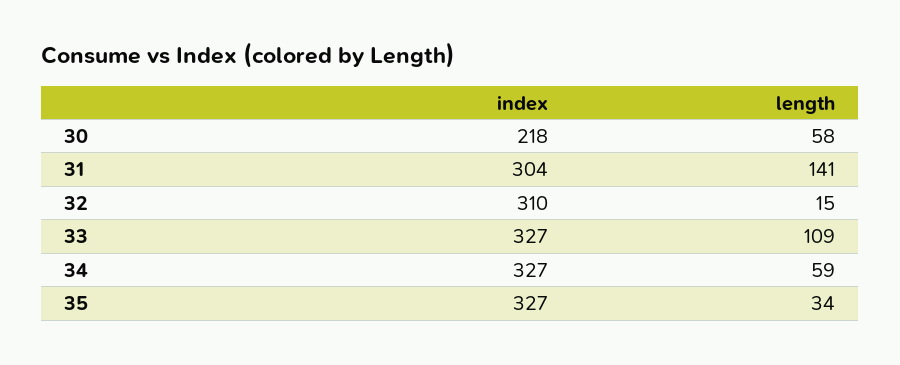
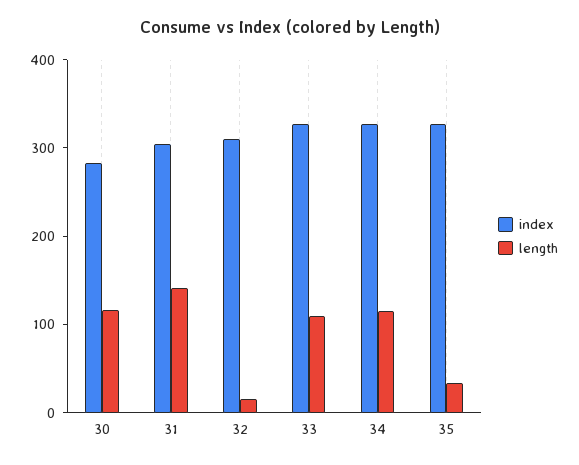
index, 30: 218 -> 280
length, 30: 58 -> 120
length, 34: 59 -> 120

